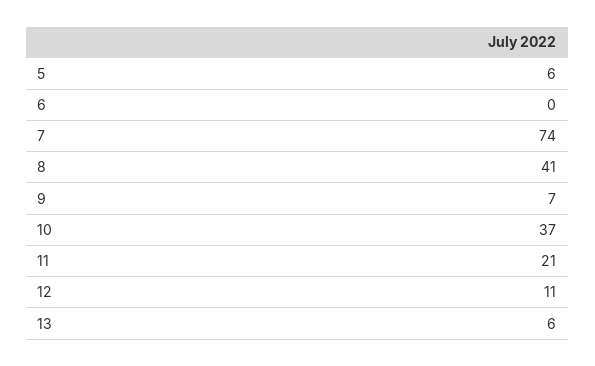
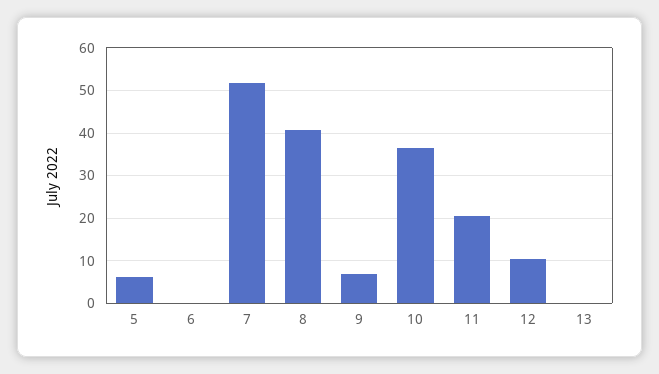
7: 74 -> 52
13: 6 -> 0

